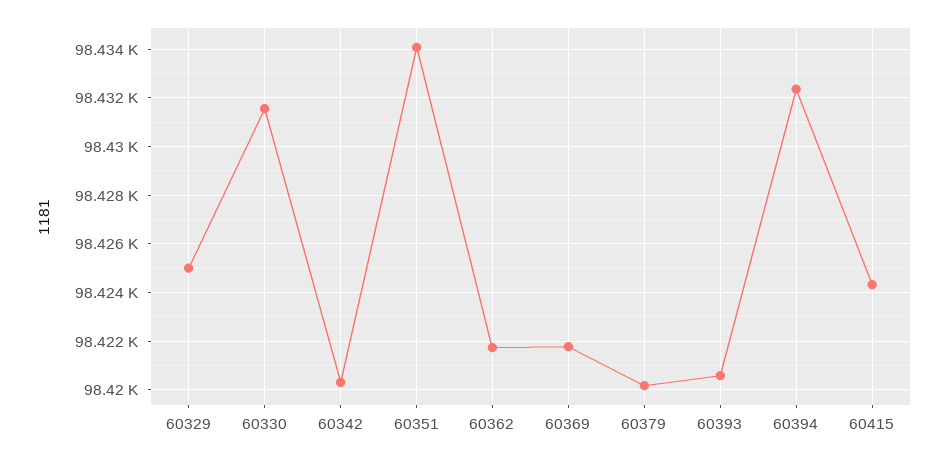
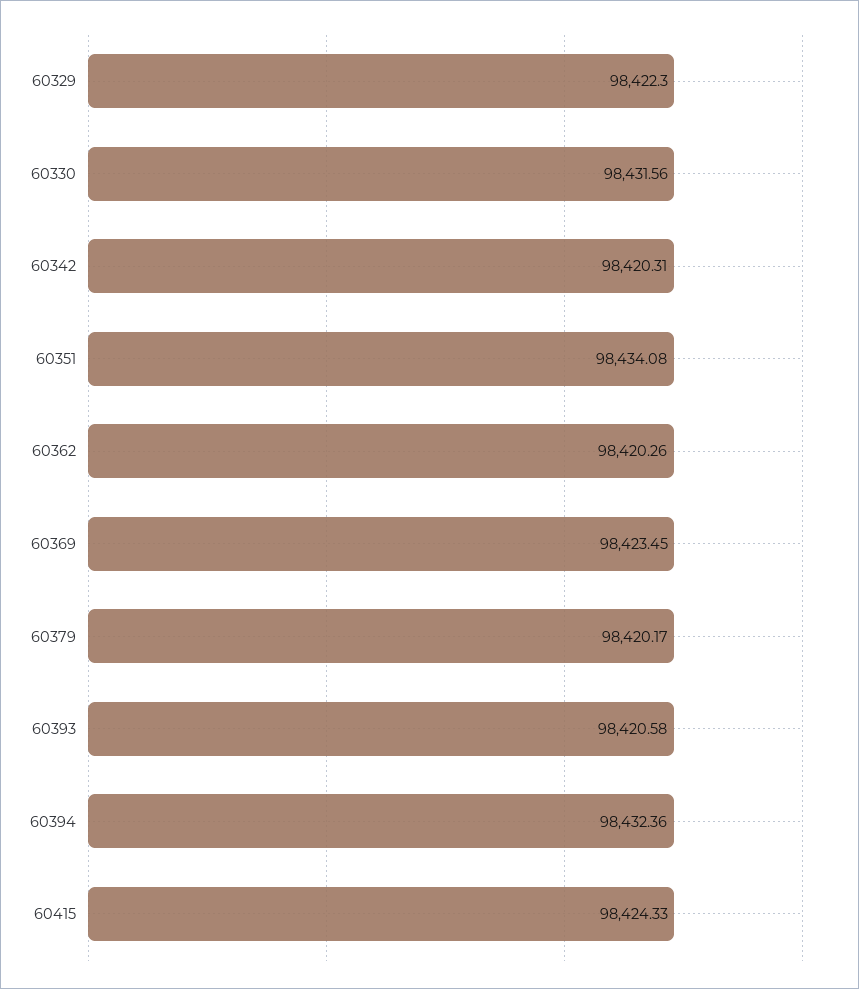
60329: 98425 -> 98422.3
60362: 98421.75 -> 98420.26
60369: 98421.75 -> 98423.45

